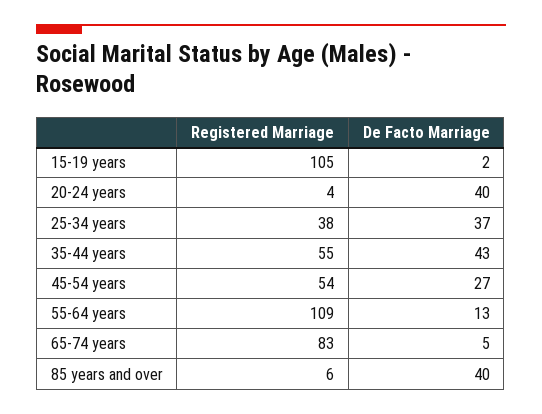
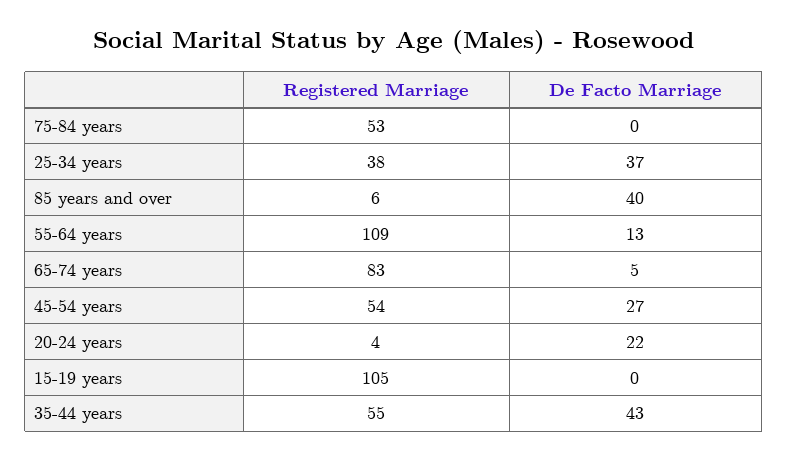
De Facto Marriage, 15-19 years: 2 -> 0
De Facto Marriage, 20-24 years: 40 -> 22
Registered Marriage, 75-84 years: none -> 53
De Facto Marriage, 75-84 years: none -> 0

